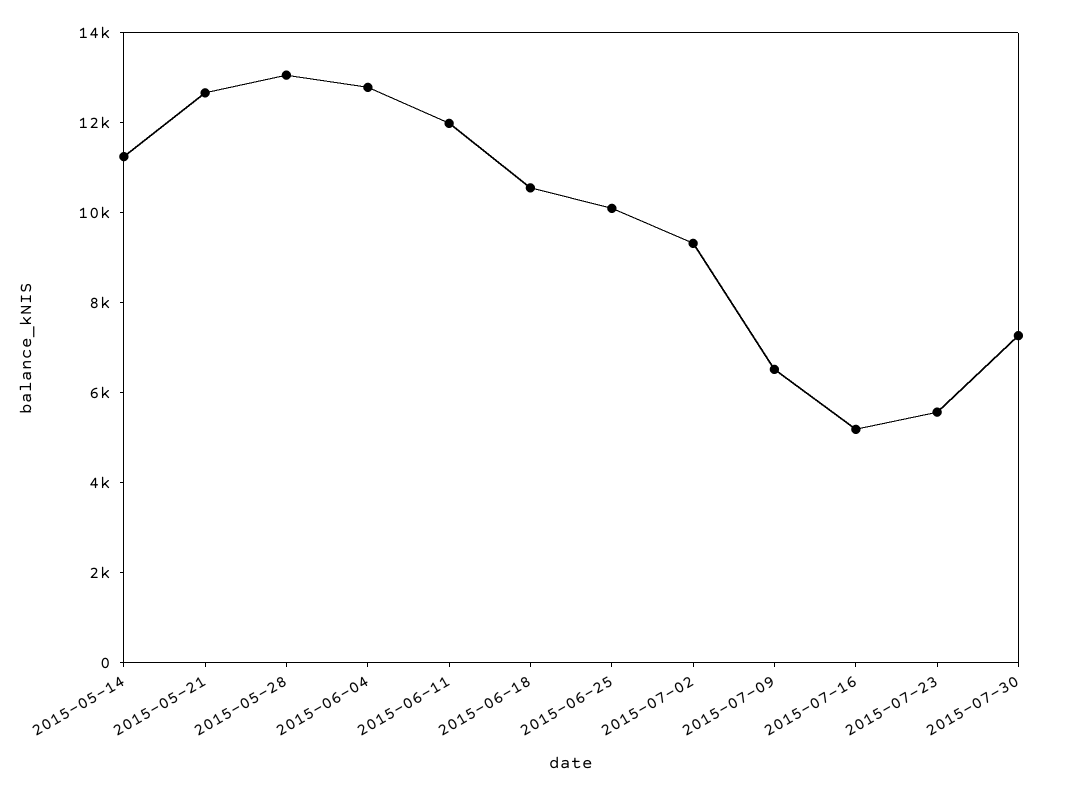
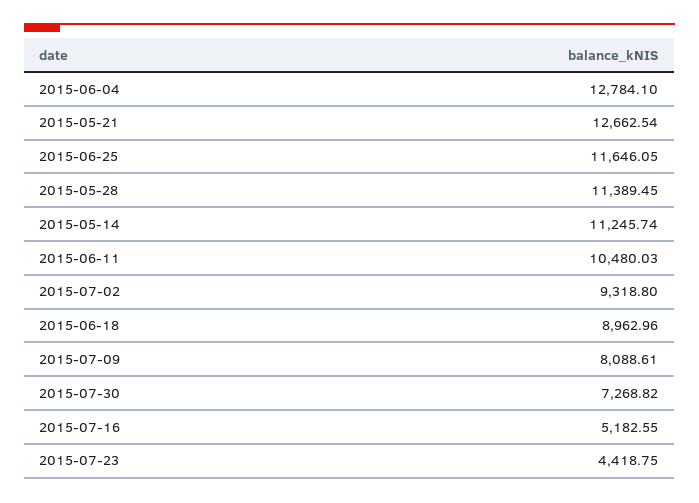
2015-05-28: 13000 -> 11389.45
2015-06-11: 12000 -> 10480.03
2015-06-18: 10500 -> 8962.96
2015-06-25: 10000 -> 11646.05
2015-07-09: 6500 -> 8088.61
2015-07-23: 5500 -> 4418.75

